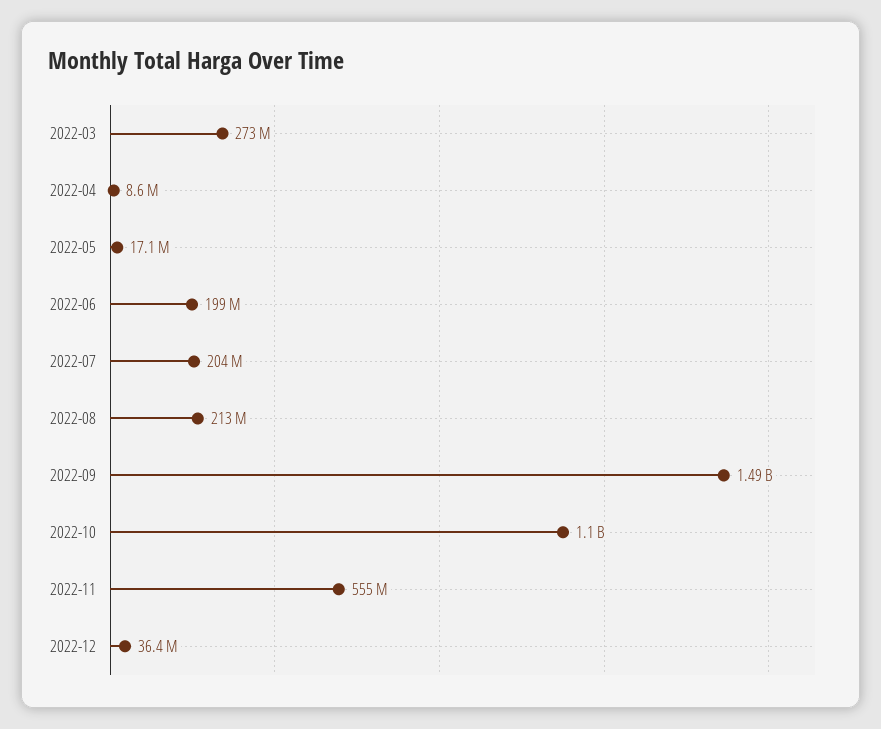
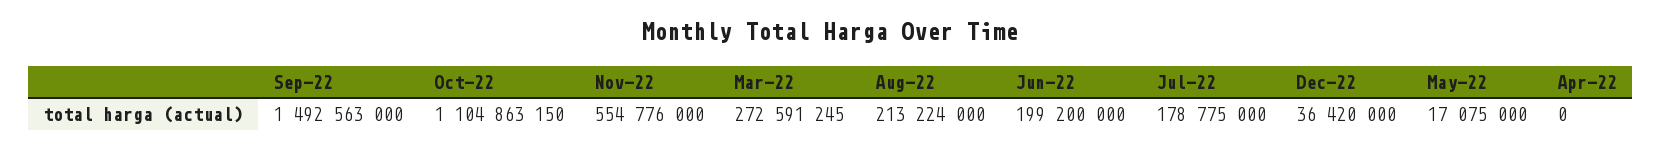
2022-04: 8600000 -> 0
2022-07: 204000000 -> 178775000

